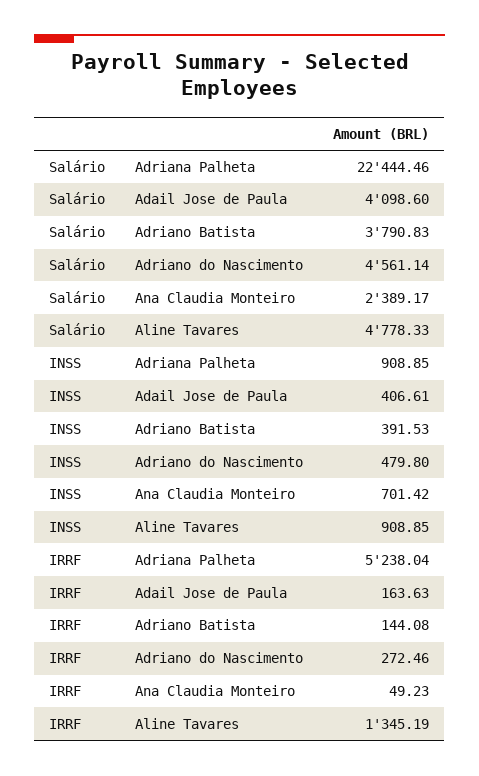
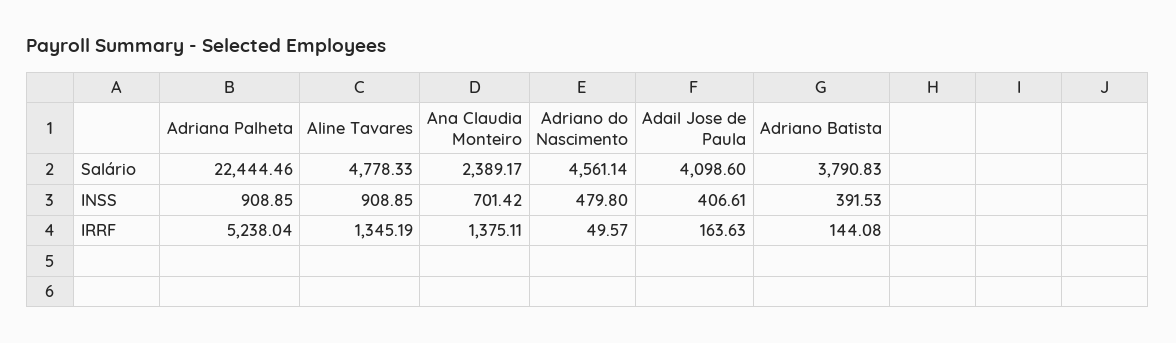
IRRF, Adriano do Nascimento: 272.46 -> 49.57
IRRF, Ana Claudia Monteiro: 49.23 -> 1375.11

